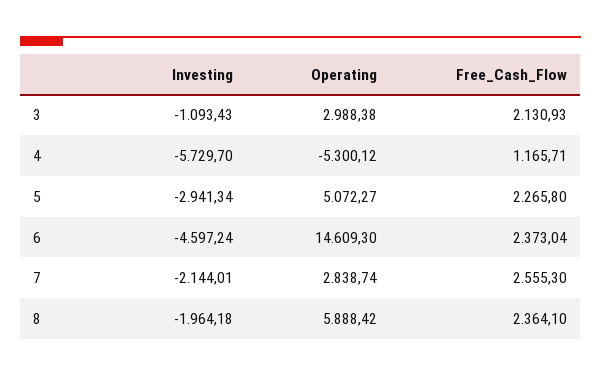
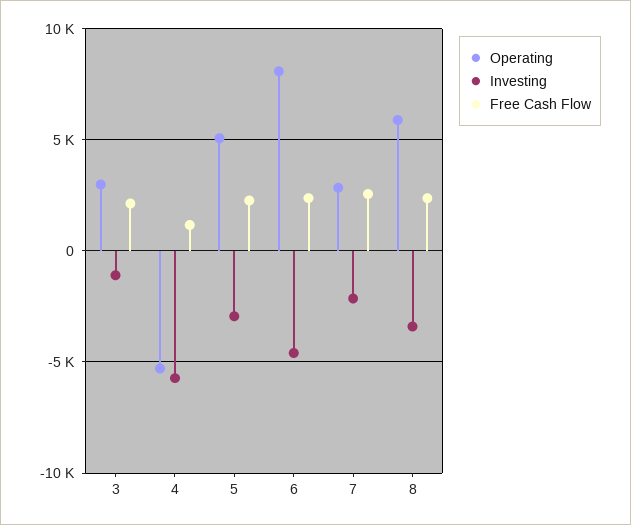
Operating, 6: 14609.3 -> 8000
Investing, 8: -1964.18 -> -3500

